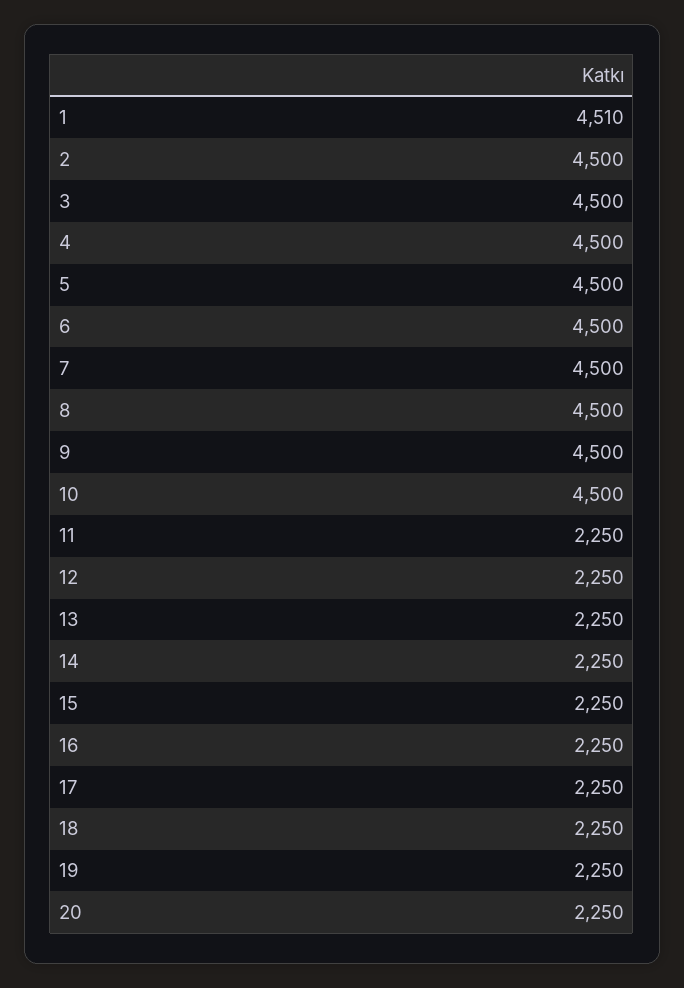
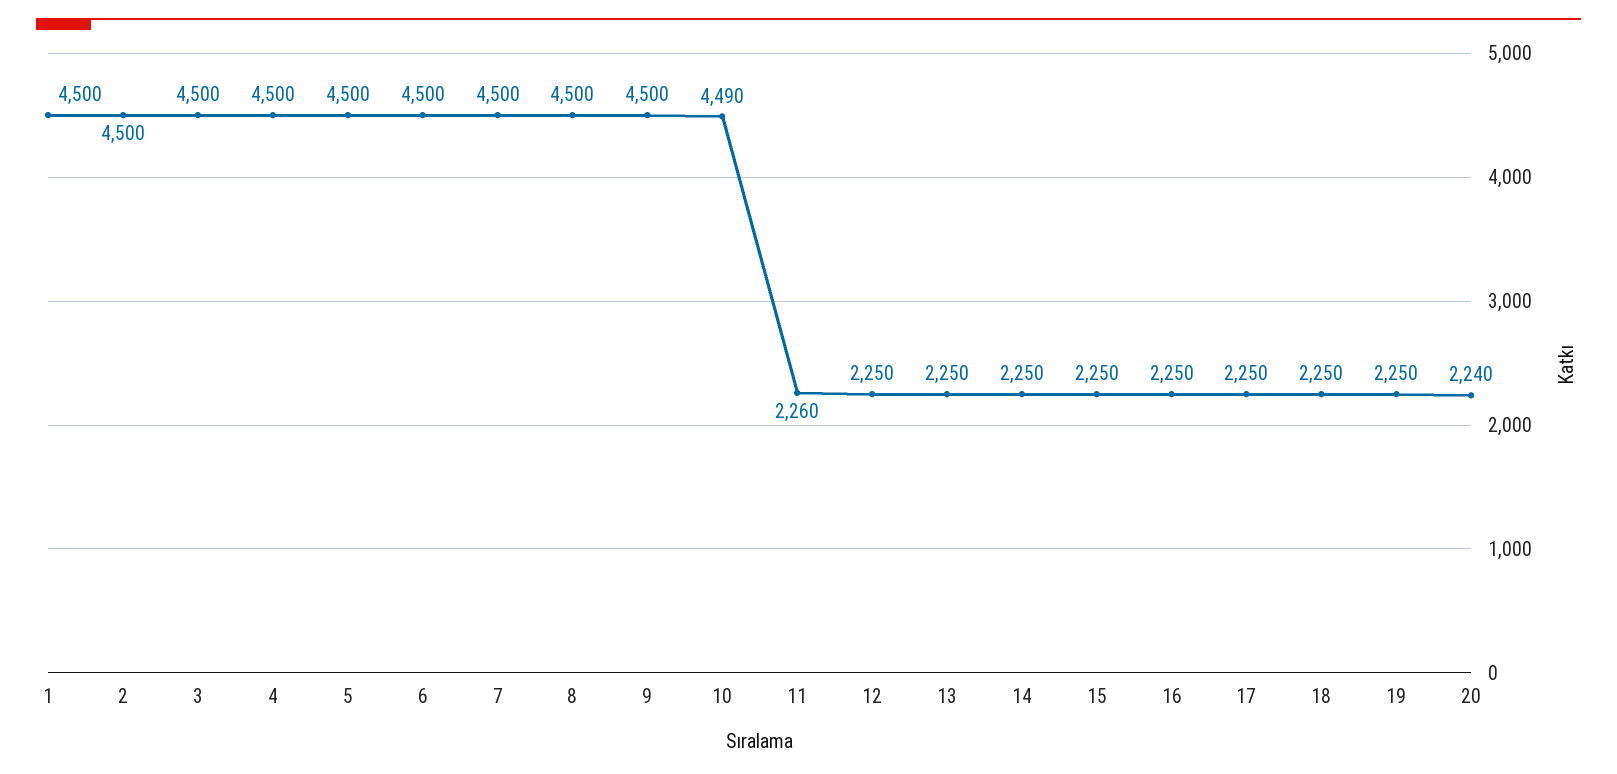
1: 4510 -> 4500
10: 4500 -> 4490
11: 2250 -> 2260
20: 2250 -> 2240

